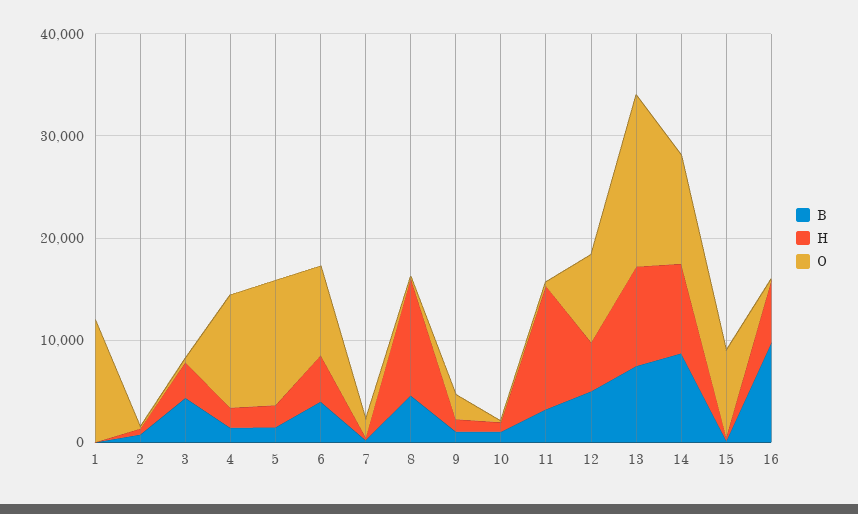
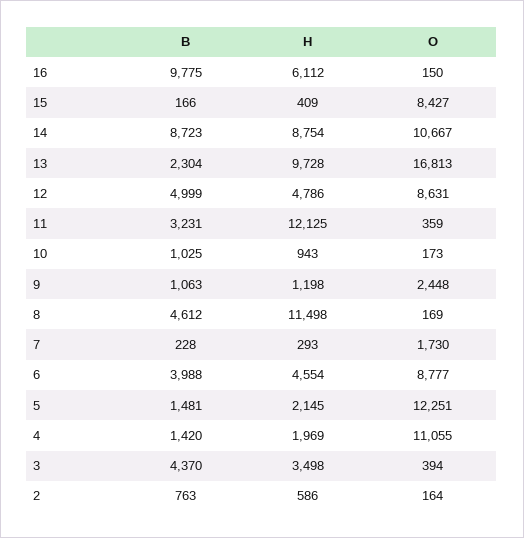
B, 1: 0 -> none
H, 1: 0 -> none
O, 1: 12000 -> none
B, 13: 8000 -> 2304

